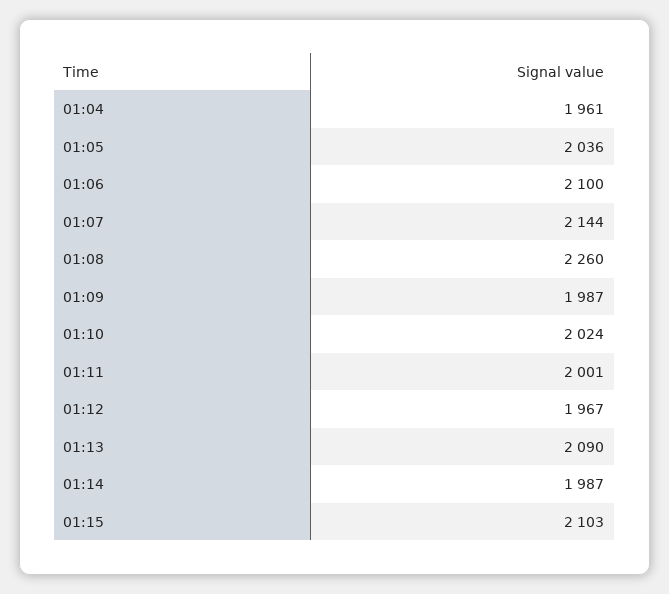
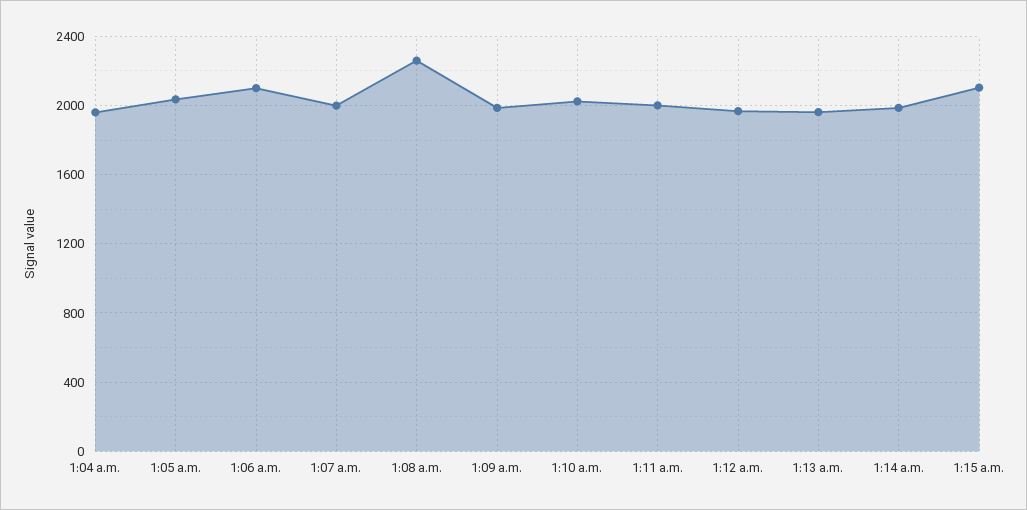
01:07: 2144 -> 2000
01:13: 2090 -> 1950

